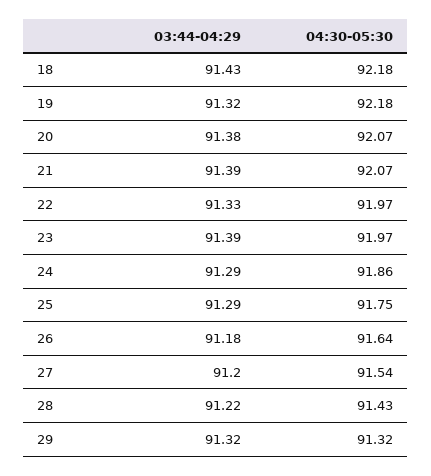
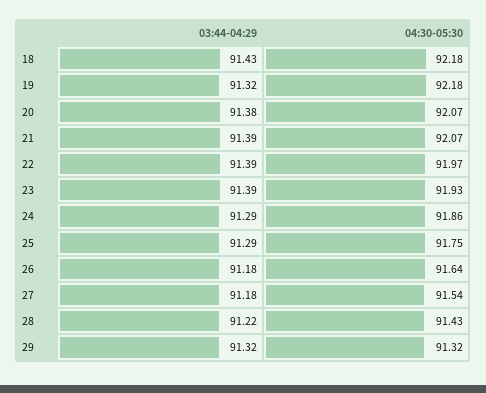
03:44-04:29, 22: 91.33 -> 91.39
04:30-05:30, 23: 91.97 -> 91.93
03:44-04:29, 27: 91.2 -> 91.18

